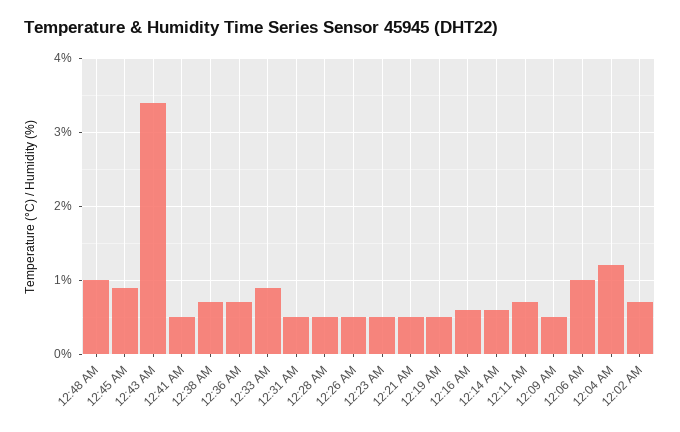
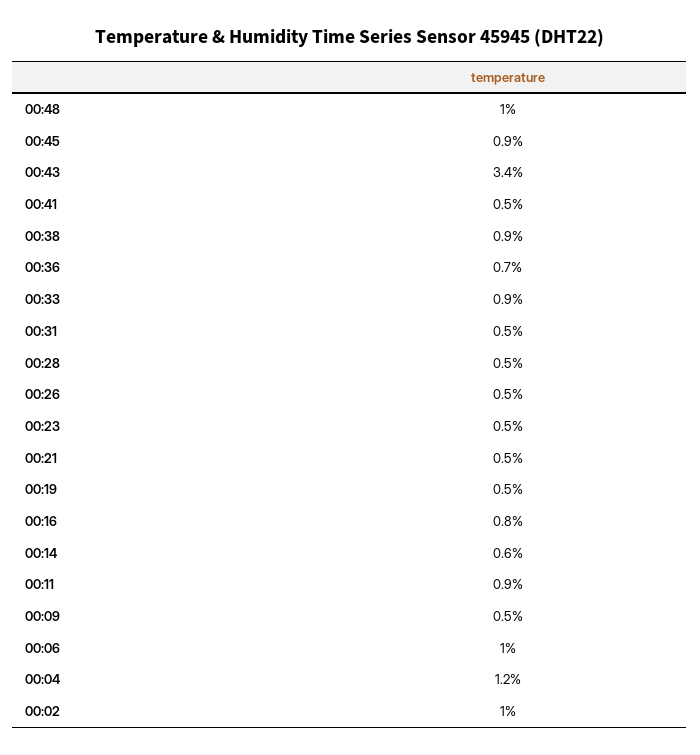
12:38 AM: 0.7 -> 0.9
12:16 AM: 0.6 -> 0.8
12:11 AM: 0.7 -> 0.9
12:02 AM: 0.7 -> 1

